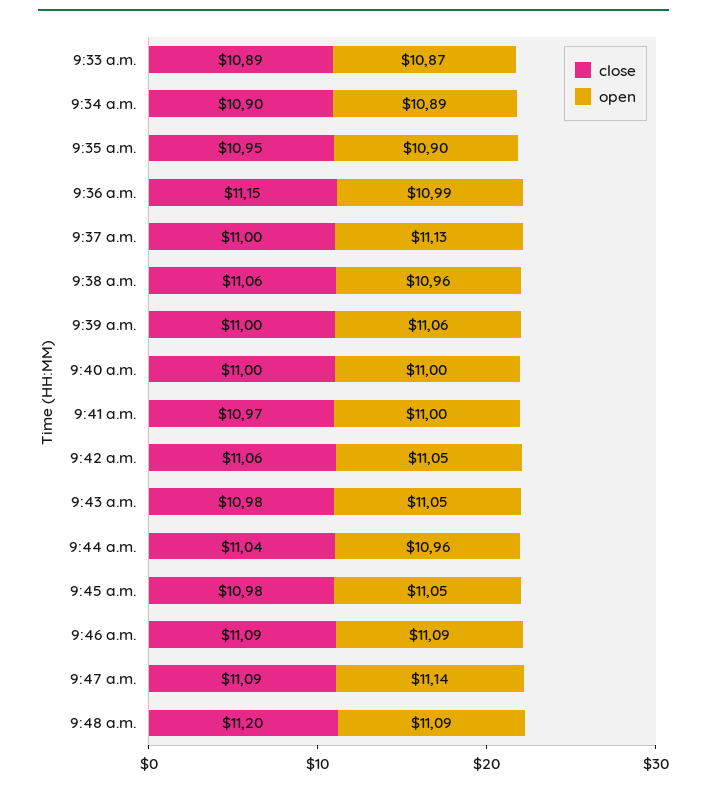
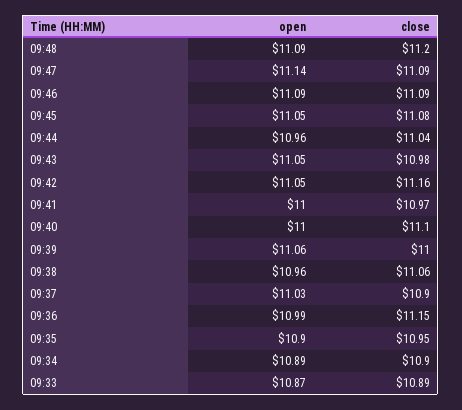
close, 9:37 a.m.: 11 -> 10.9
open, 9:37 a.m.: 11.13 -> 11.03
close, 9:40 a.m.: 11 -> 11.1
close, 9:42 a.m.: 11.06 -> 11.16
close, 9:45 a.m.: 10.98 -> 11.08

